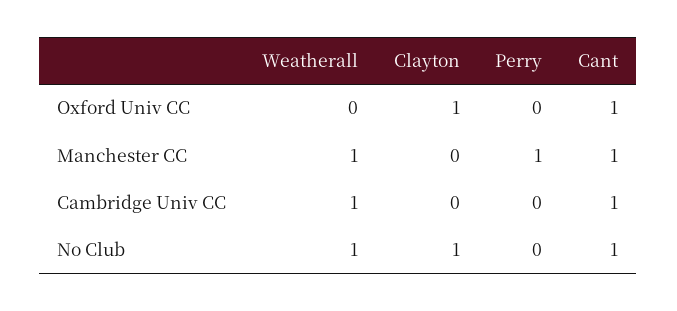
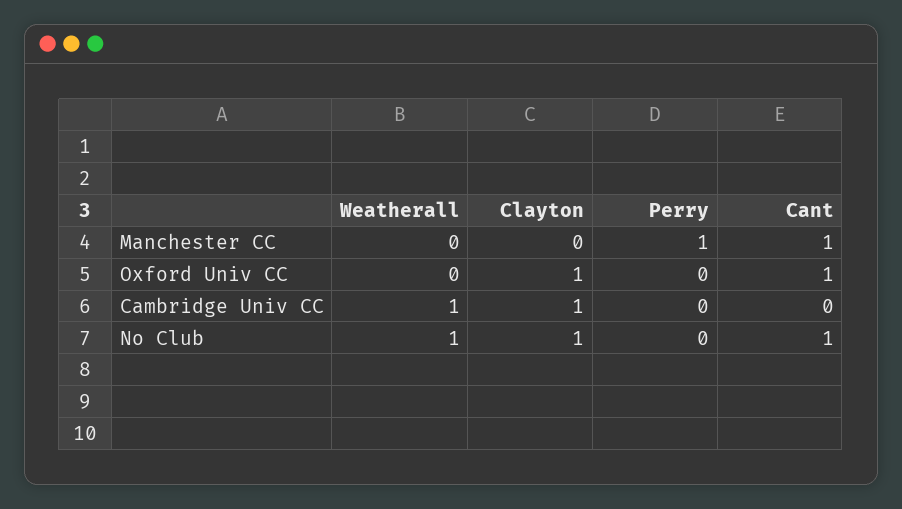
Weatherall, Manchester CC: 1 -> 0
Clayton, Cambridge Univ CC: 0 -> 1
Cant, Cambridge Univ CC: 1 -> 0

